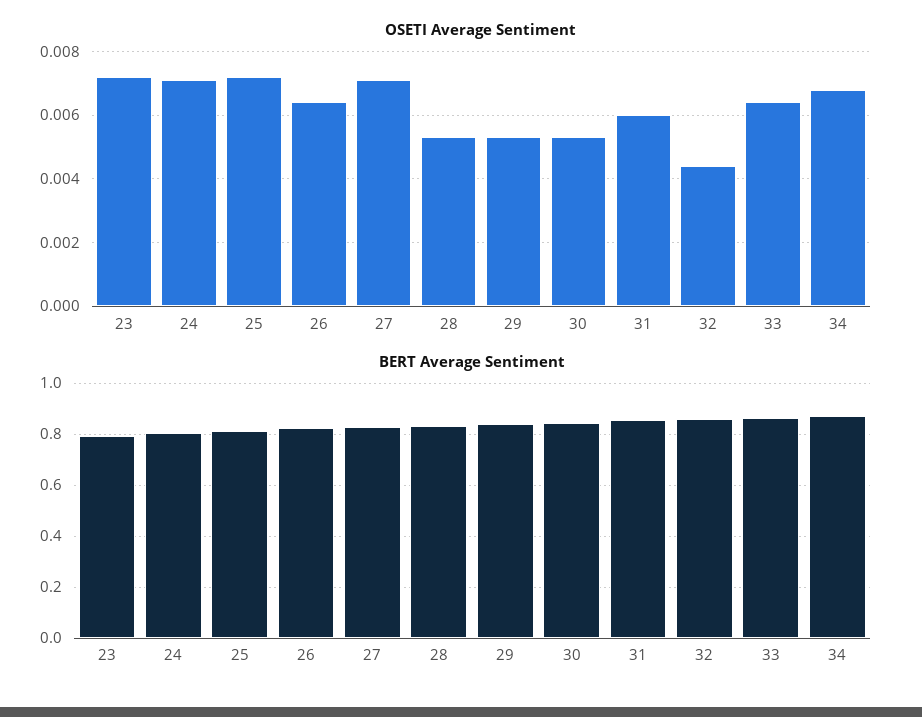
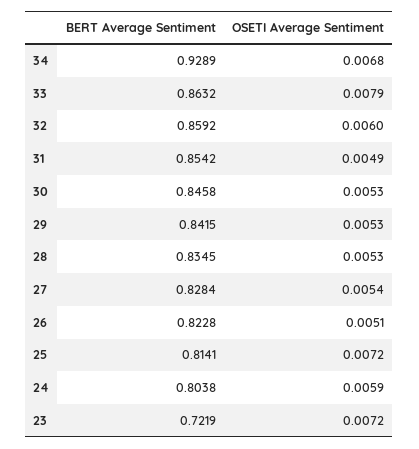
OSETI Average Sentiment, 24: 0.007 -> 0.0059
OSETI Average Sentiment, 26: 0.0065 -> 0.0051
OSETI Average Sentiment, 27: 0.007 -> 0.0054
OSETI Average Sentiment, 31: 0.006 -> 0.0049
OSETI Average Sentiment, 32: 0.0045 -> 0.006
OSETI Average Sentiment, 33: 0.0065 -> 0.0079
BERT Average Sentiment, 23: 0.8 -> 0.7219
BERT Average Sentiment, 34: 0.875 -> 0.9289

